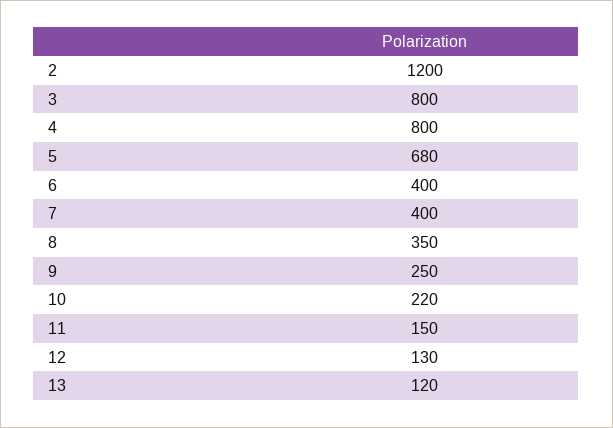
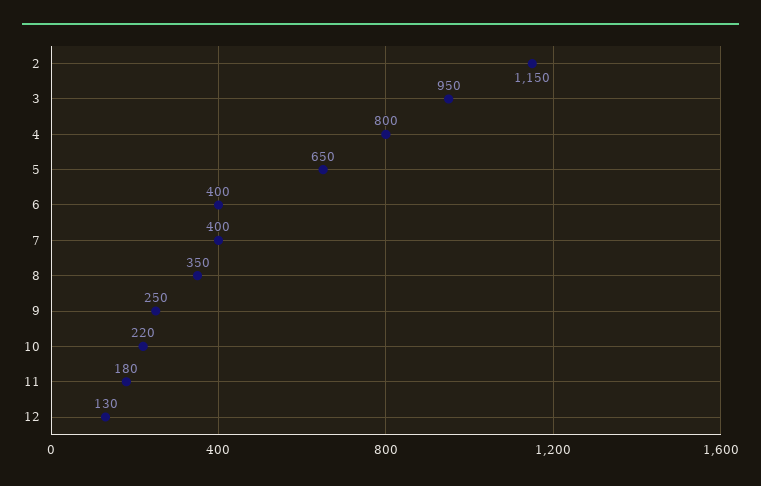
2: 1200 -> 1150
3: 800 -> 950
5: 680 -> 650
11: 150 -> 180
13: 120 -> none

